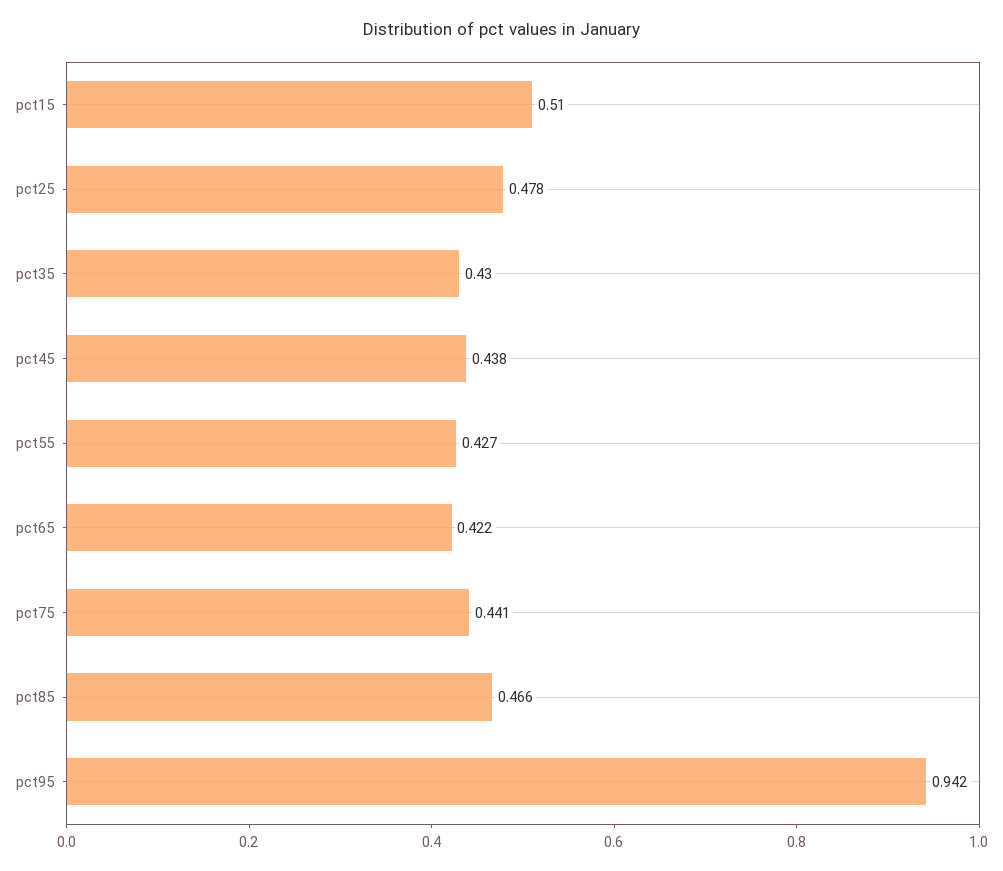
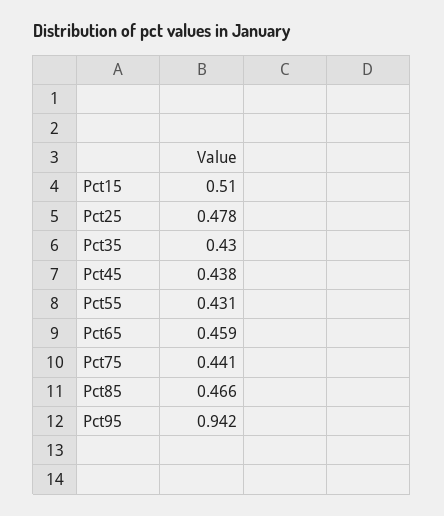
pct55: 0.427 -> 0.431
pct65: 0.422 -> 0.459

